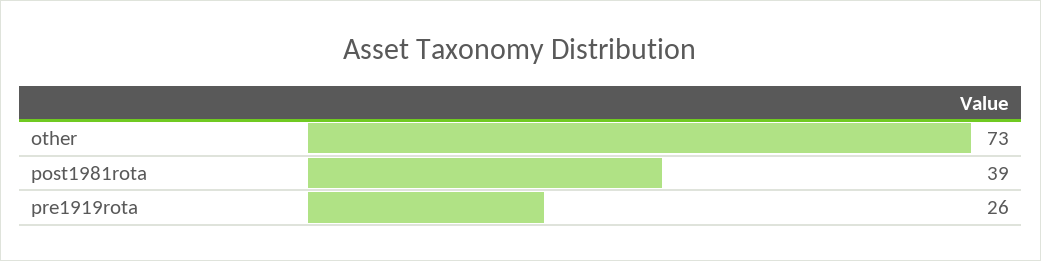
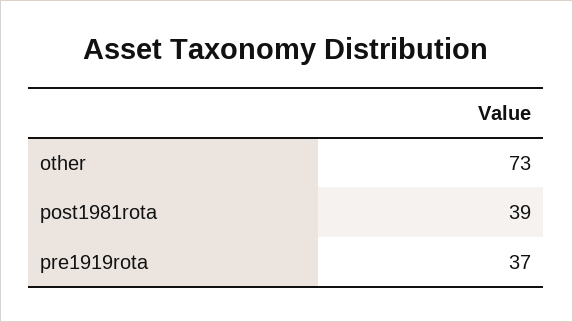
pre1919rota: 26 -> 37

